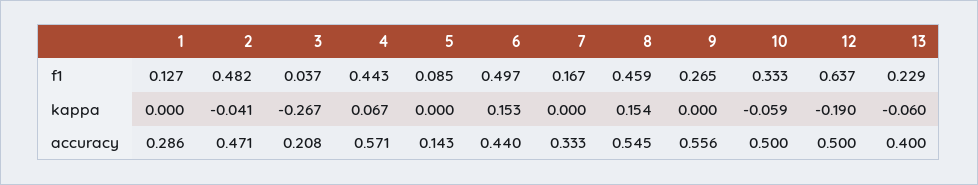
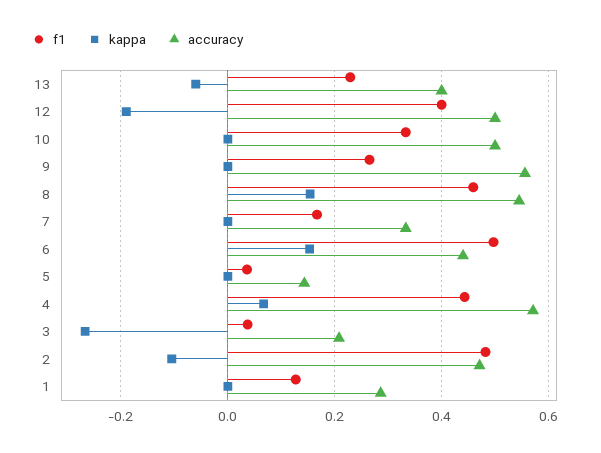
f1, 5: 0.085 -> 0.04
f1, 12: 0.637 -> 0.4
kappa, 2: -0.041 -> -0.1
kappa, 10: -0.059 -> 0

